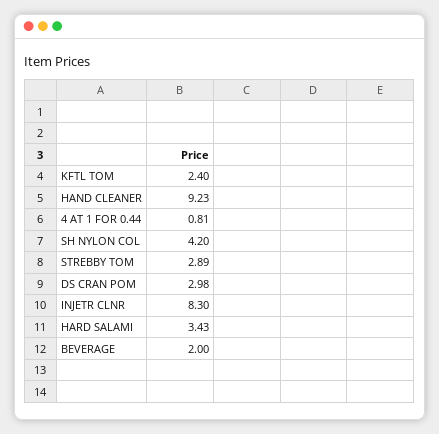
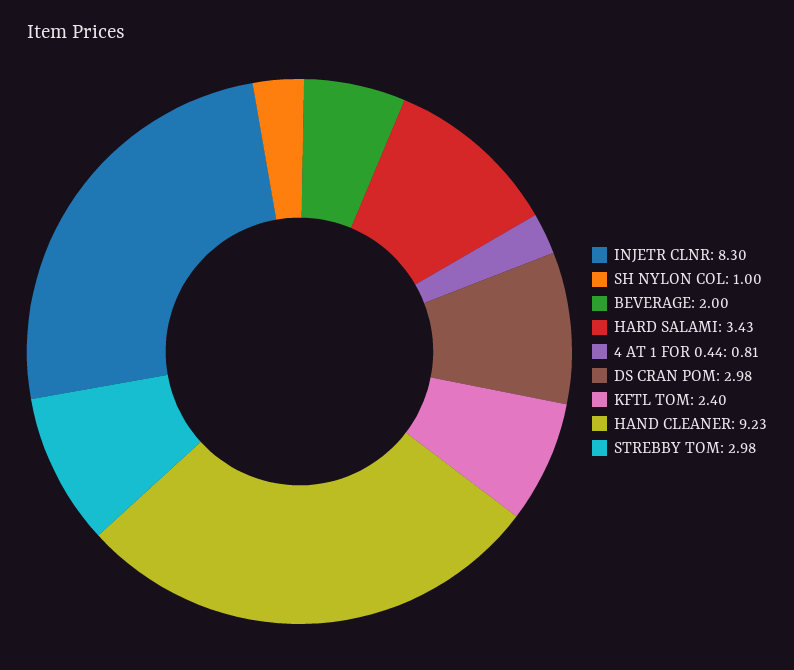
SH NYLON COL: 4.2 -> 1
STREBBY TOM: 2.89 -> 2.98

